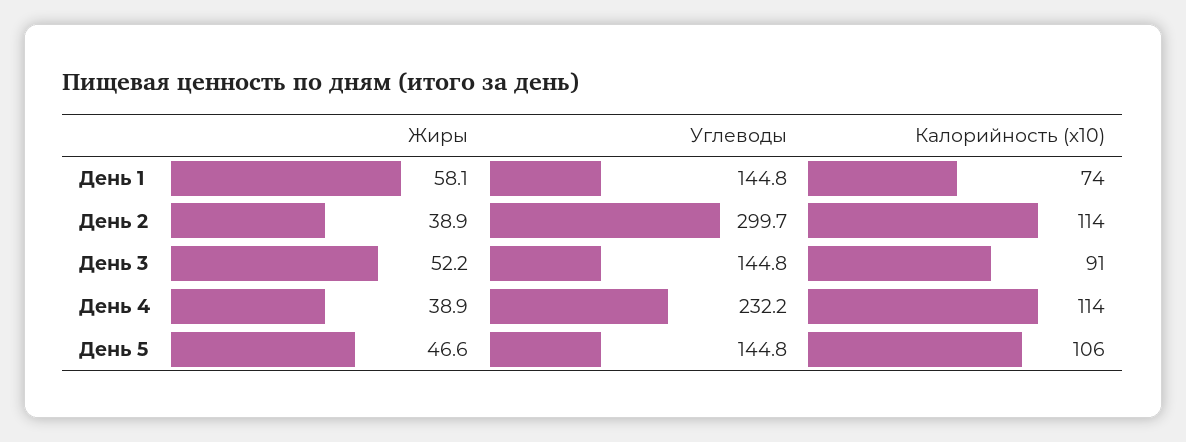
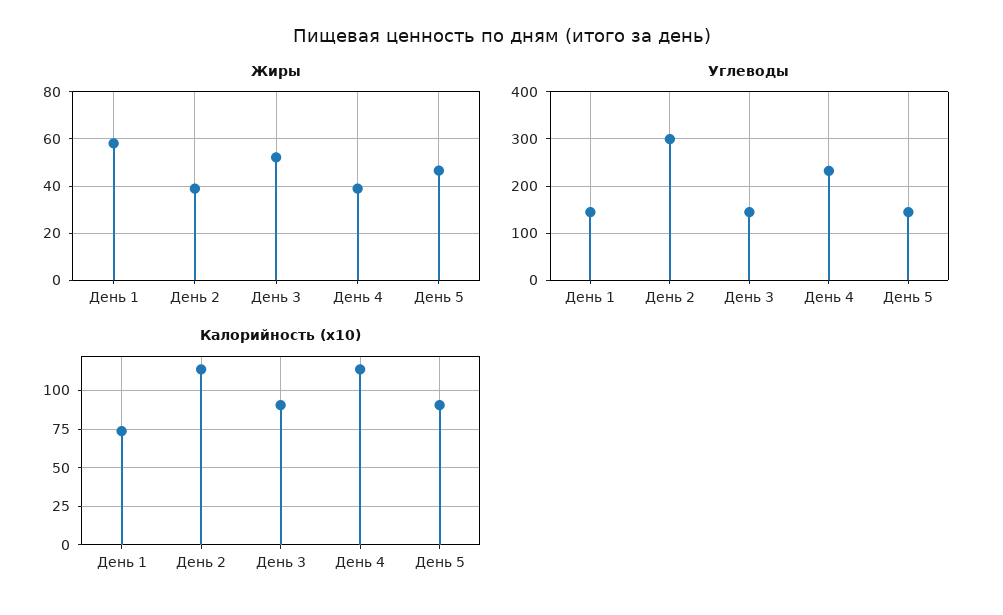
Калорийность (х10), День 5: 106 -> 90

